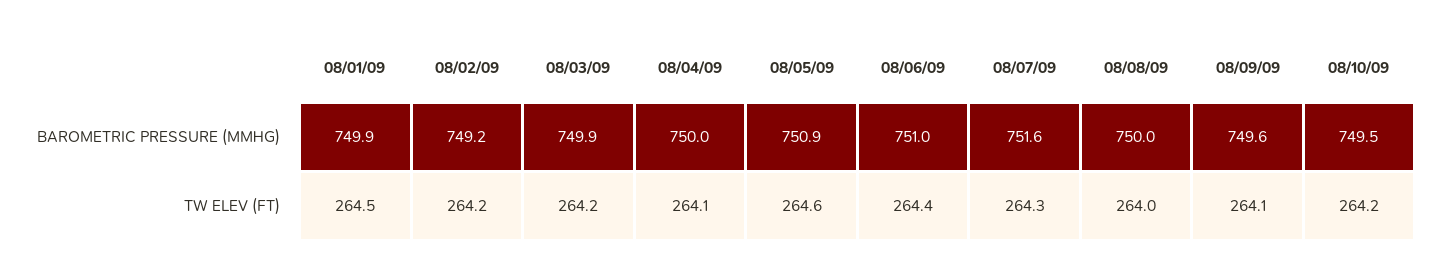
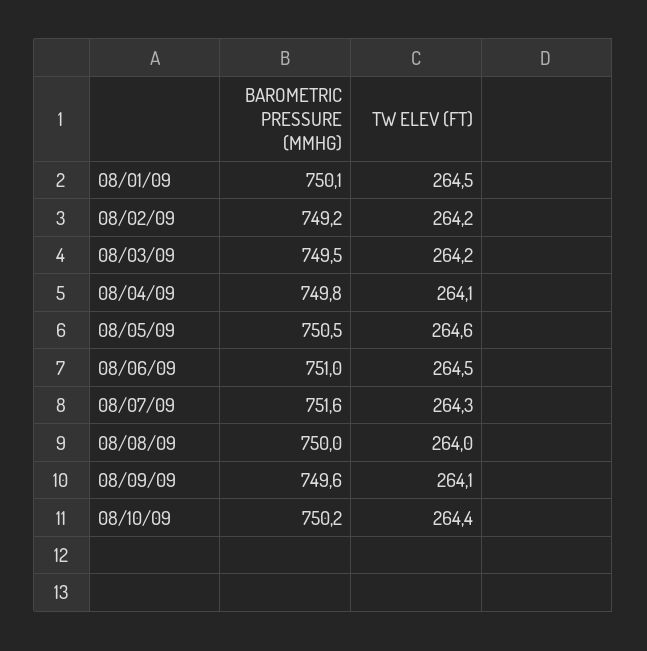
08/01/09, BAROMETRIC PRESSURE (MMHG): 749.9 -> 750.1
08/03/09, BAROMETRIC PRESSURE (MMHG): 749.9 -> 749.5
08/04/09, BAROMETRIC PRESSURE (MMHG): 750 -> 749.8
08/05/09, BAROMETRIC PRESSURE (MMHG): 750.9 -> 750.5
08/10/09, BAROMETRIC PRESSURE (MMHG): 749.5 -> 750.2
08/06/09, TW ELEV (FT): 264.4 -> 264.5
08/10/09, TW ELEV (FT): 264.2 -> 264.4

